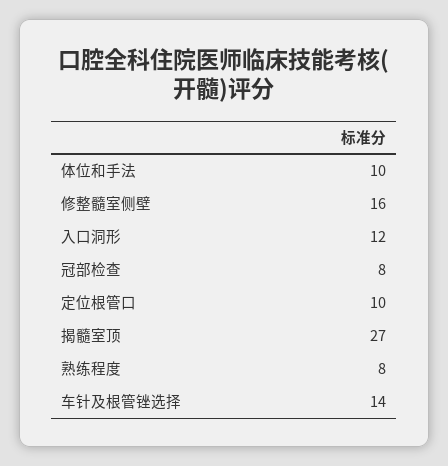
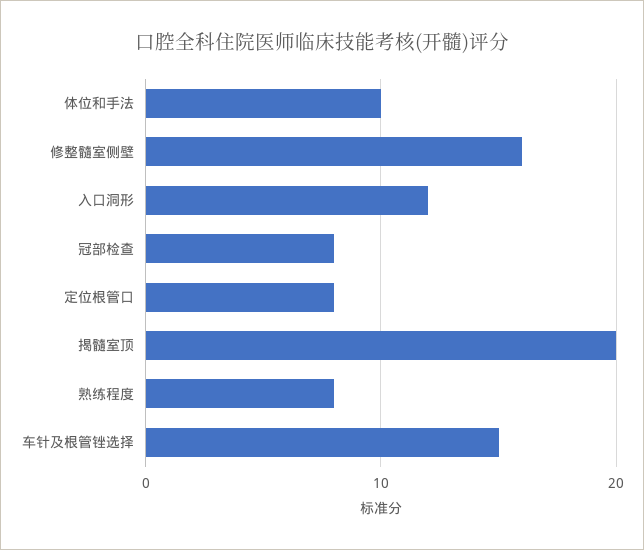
定位根管口: 10 -> 8
揭髓室顶: 27 -> 20
车针及根管锉选择: 14 -> 15

